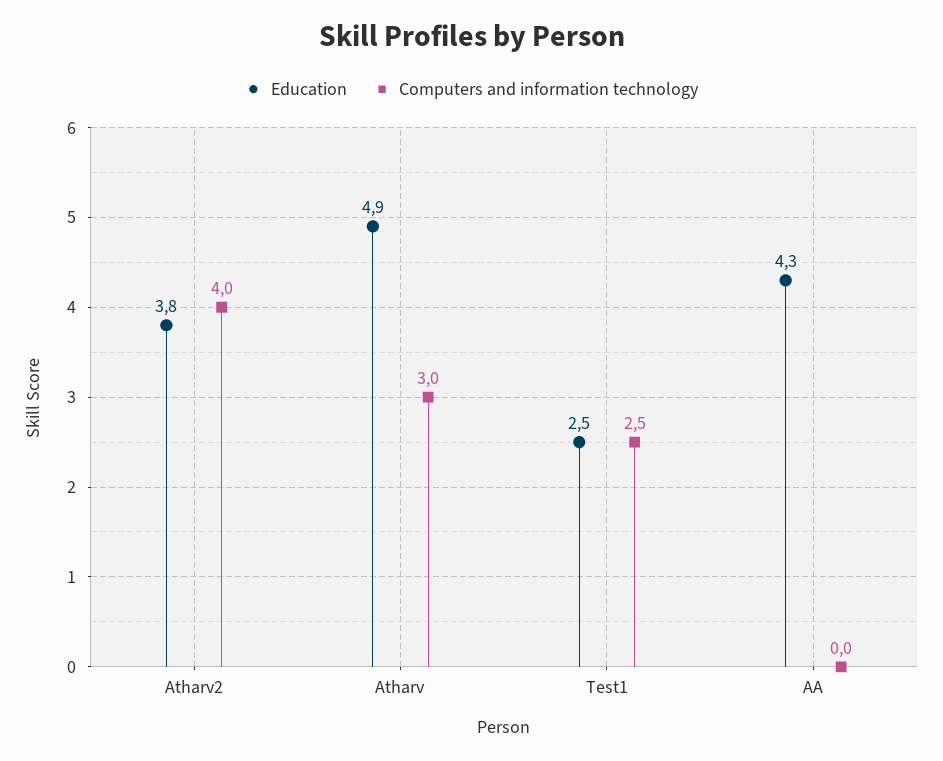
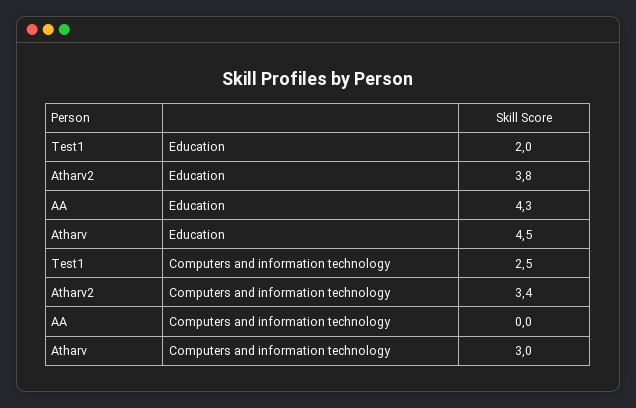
Computers and information technology, Atharv2: 4 -> 3.4
Education, Atharv: 4.9 -> 4.5
Education, Test1: 2.5 -> 2

